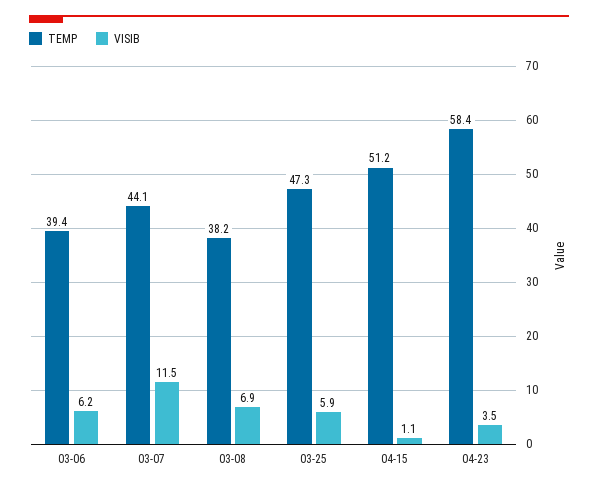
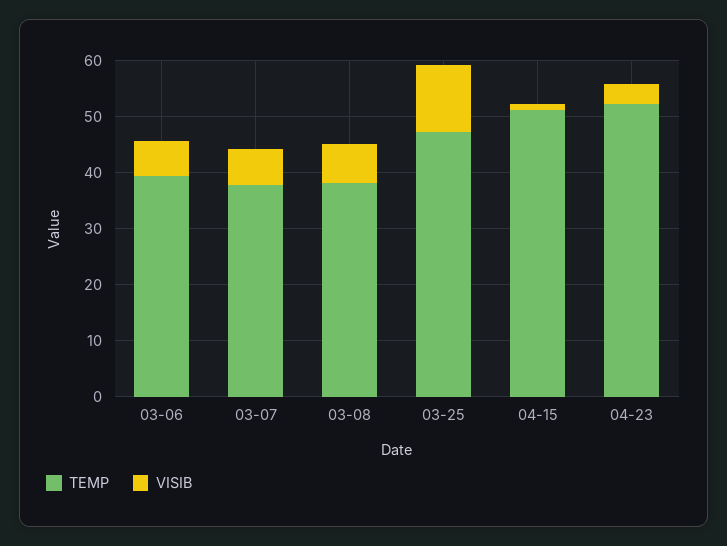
TEMP, 03-07: 44.1 -> 38
VISIB, 03-07: 11.5 -> 6
VISIB, 03-25: 5.9 -> 12
TEMP, 04-23: 58.4 -> 52

